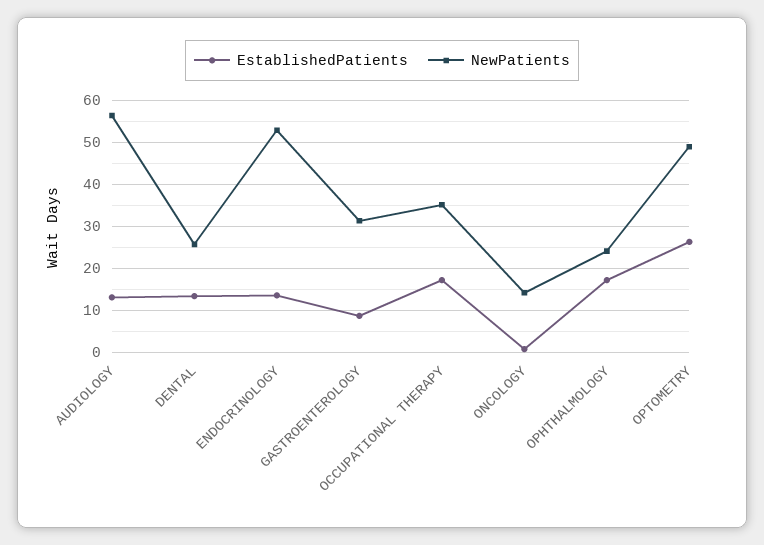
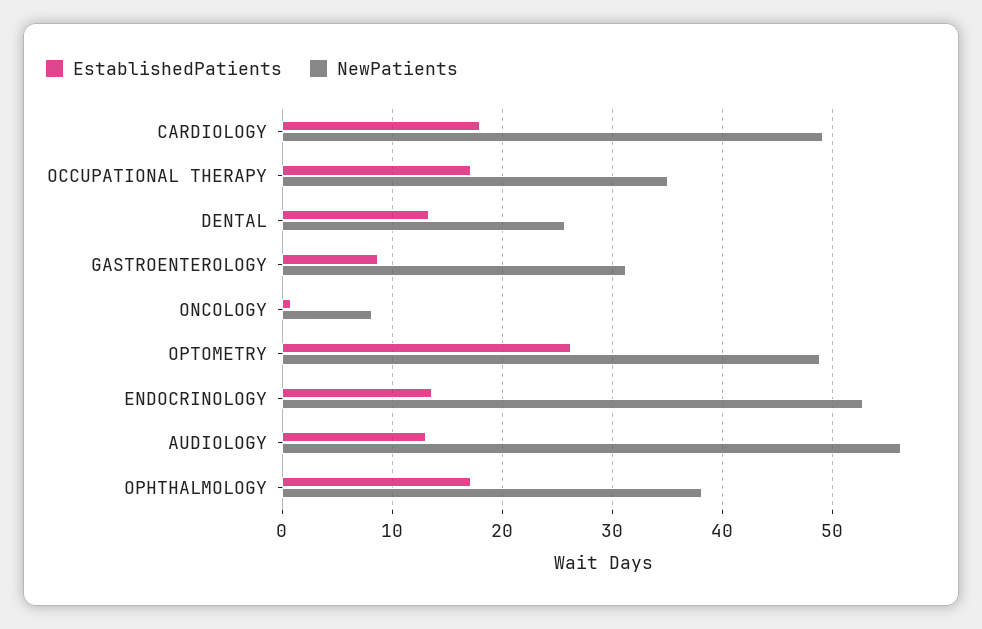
NewPatients, ONCOLOGY: 14 -> 8
NewPatients, OPHTHALMOLOGY: 24 -> 38
EstablishedPatients, CARDIOLOGY: none -> 18
NewPatients, CARDIOLOGY: none -> 49

